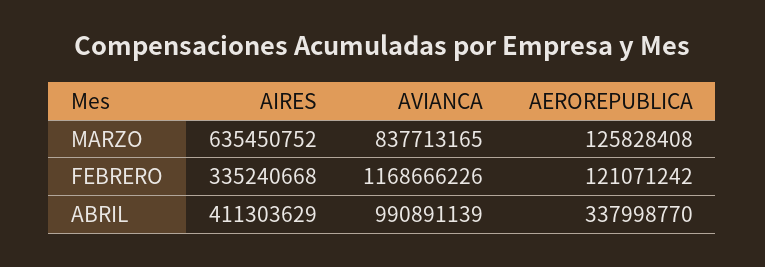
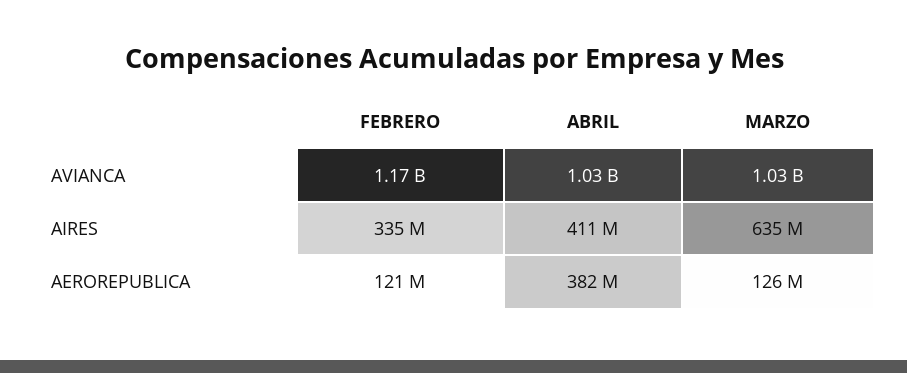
AVIANCA, MARZO: 837713165 -> 1030000000
AVIANCA, ABRIL: 990891139 -> 1030000000
AEROREPUBLICA, ABRIL: 337998770 -> 382000000

